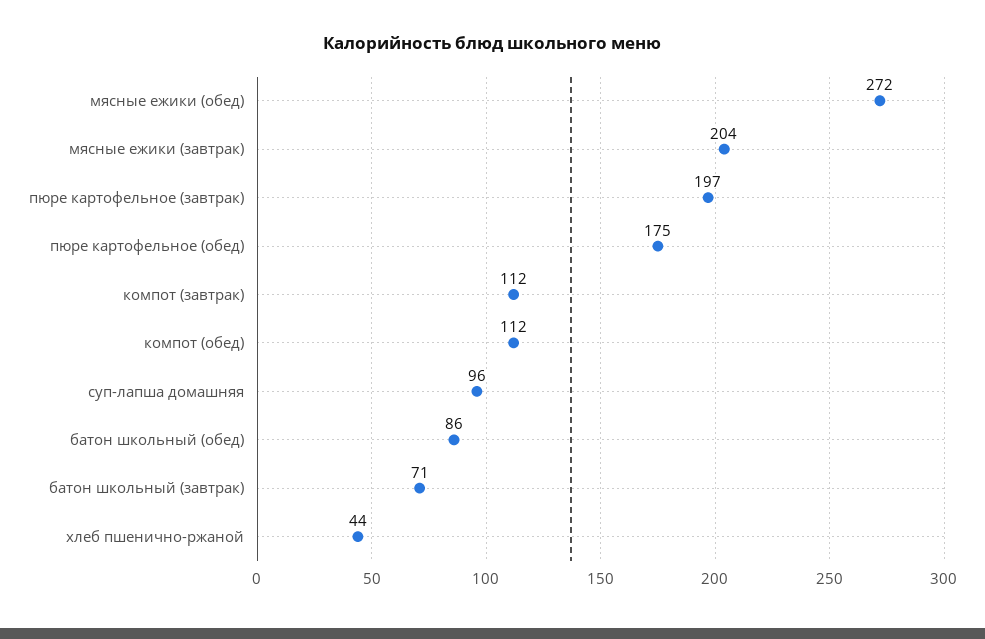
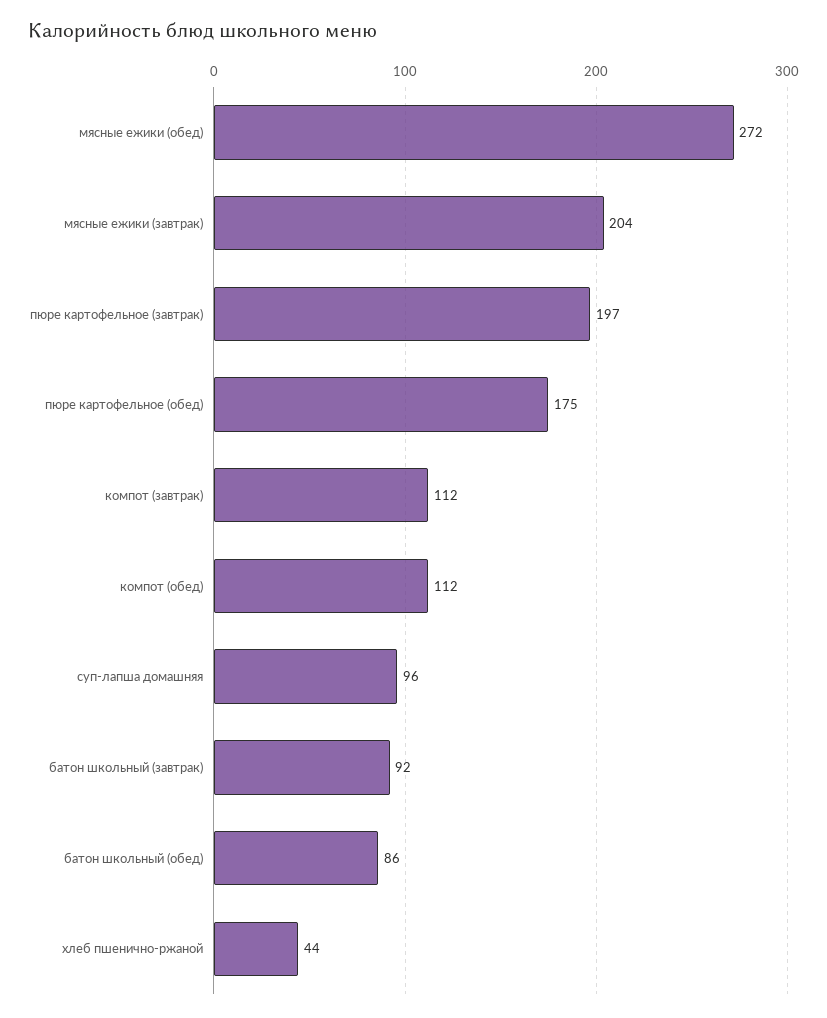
батон школьный (завтрак): 71 -> 92

